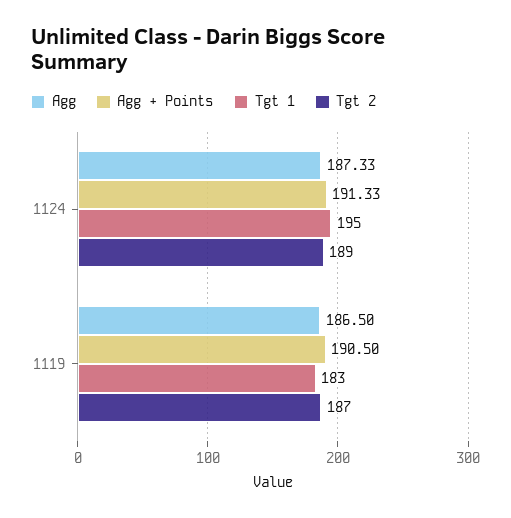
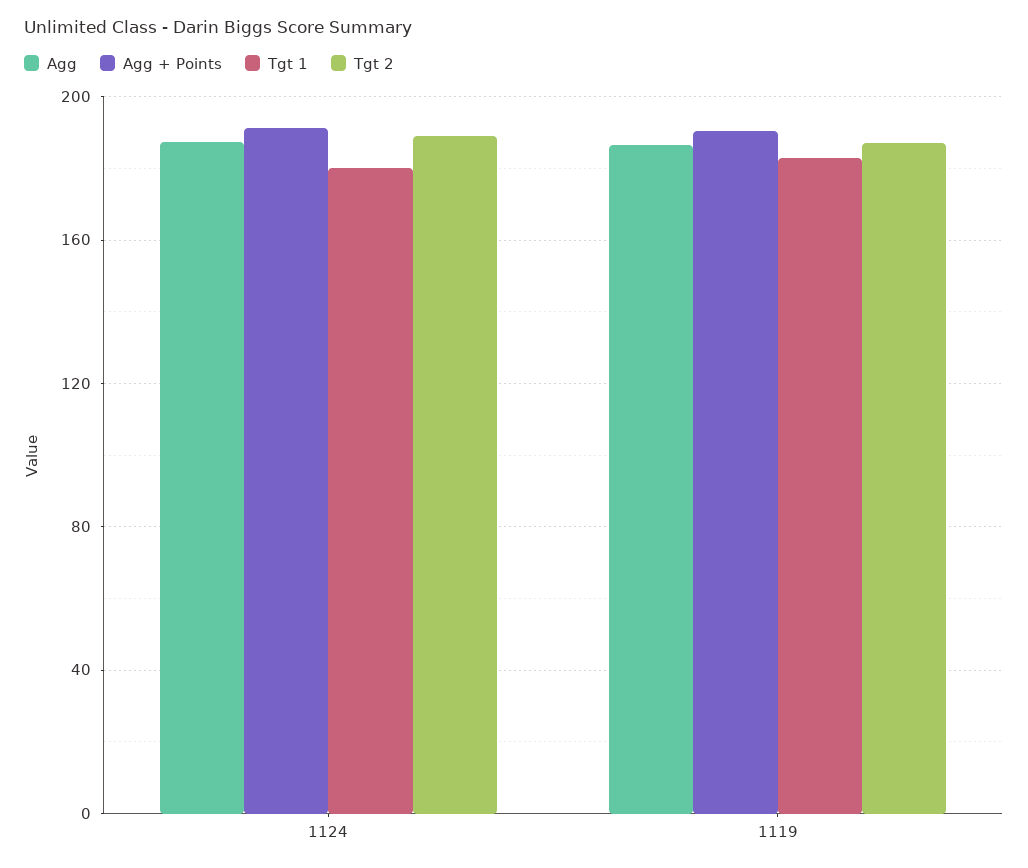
Tgt 1, 1124: 195 -> 180

